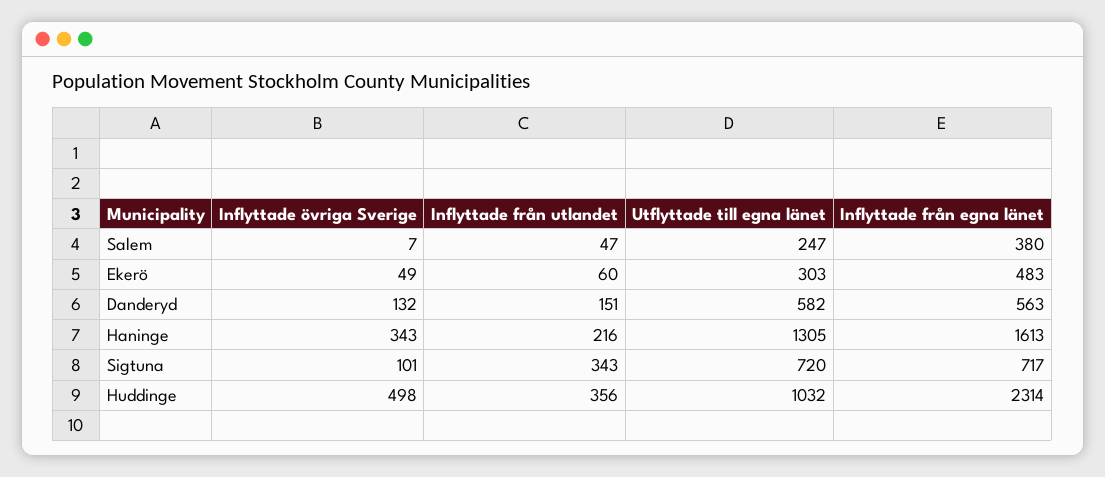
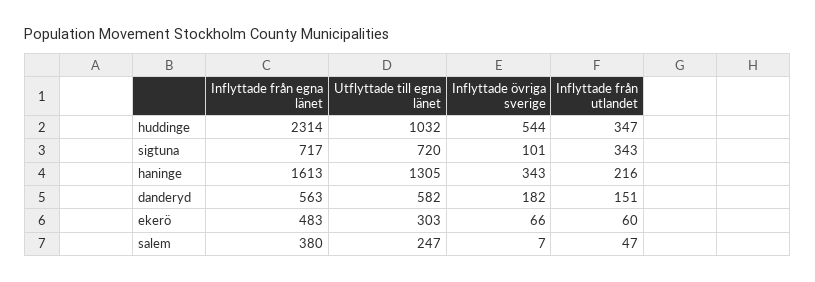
Inflyttade övriga Sverige, Ekerö: 49 -> 66
Inflyttade övriga Sverige, Danderyd: 132 -> 182
Inflyttade övriga Sverige, Huddinge: 498 -> 544
Inflyttade från utlandet, Huddinge: 356 -> 347

